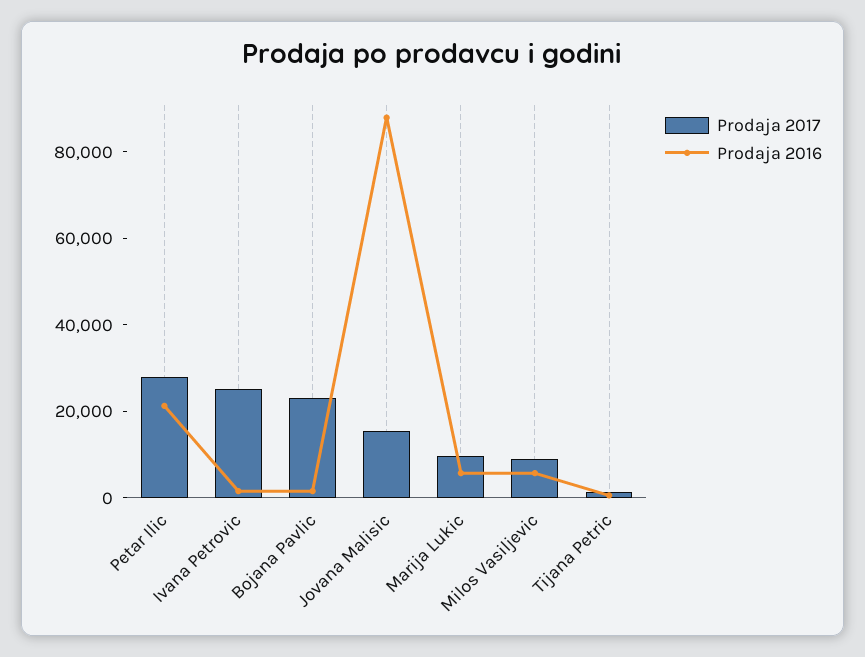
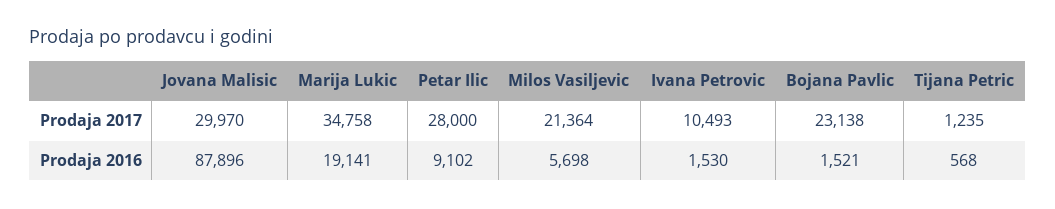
Prodaja 2016, Petar Ilic: 20000 -> 9102
Prodaja 2017, Ivana Petrovic: 25000 -> 10493
Prodaja 2017, Jovana Malisic: 15000 -> 29970
Prodaja 2017, Marija Lukic: 10000 -> 34758
Prodaja 2016, Marija Lukic: 5000 -> 19141
Prodaja 2017, Milos Vasiljevic: 10000 -> 21364

